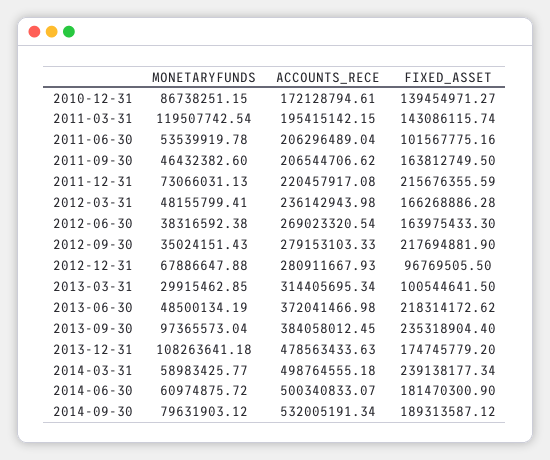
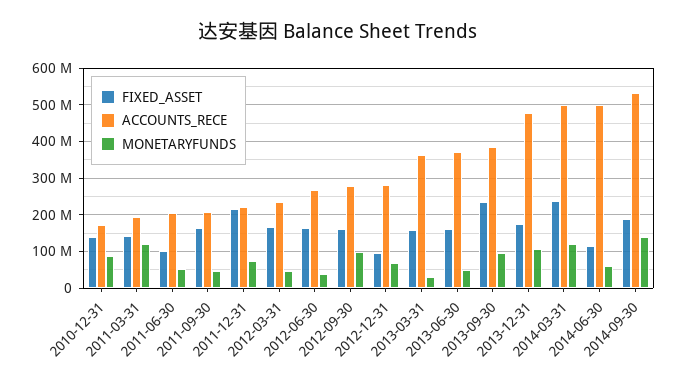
MONETARYFUNDS, 2012-09-30: 35024151.43 -> 100000000
FIXED_ASSET, 2012-09-30: 217694881.9 -> 160000000
ACCOUNTS_RECE, 2013-03-31: 314405695.34 -> 360000000
FIXED_ASSET, 2013-03-31: 100544641.5 -> 160000000
FIXED_ASSET, 2013-06-30: 218314172.62 -> 160000000
MONETARYFUNDS, 2014-03-31: 58983425.77 -> 120000000
FIXED_ASSET, 2014-06-30: 181470300.9 -> 120000000
MONETARYFUNDS, 2014-09-30: 79631903.12 -> 140000000

